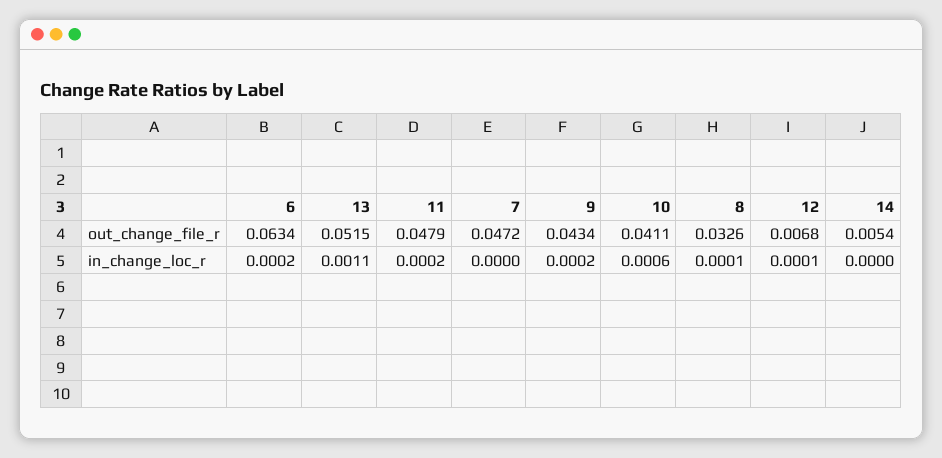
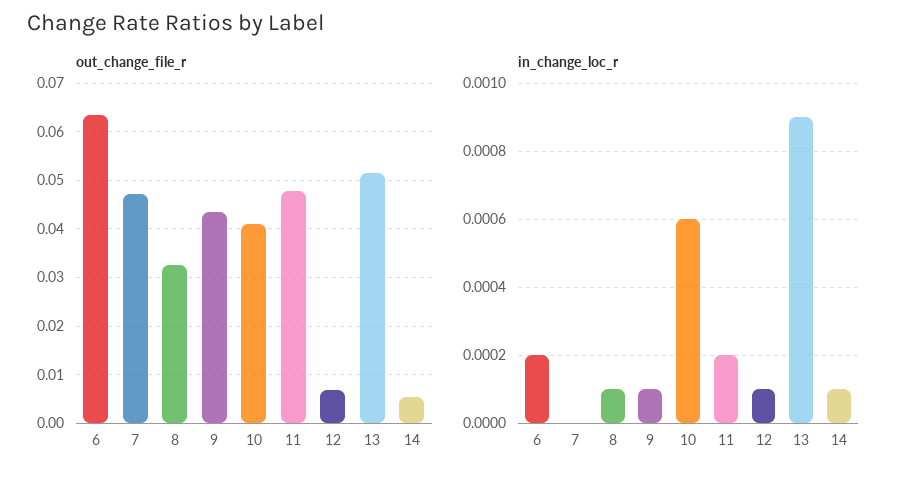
in_change_loc_r, 13: 0.0011 -> 0.0009
in_change_loc_r, 9: 0.0002 -> 0.0001
in_change_loc_r, 14: 0 -> 0.0001

